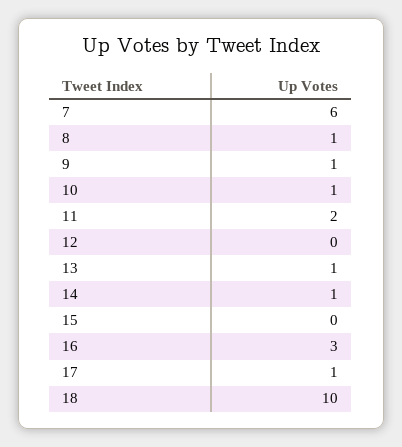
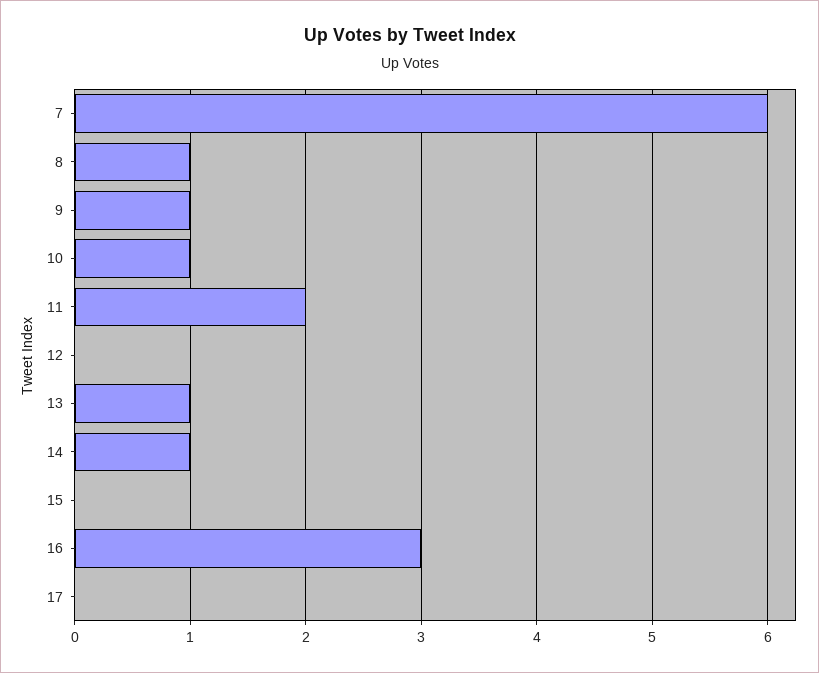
17: 1 -> 0
18: 10 -> none

